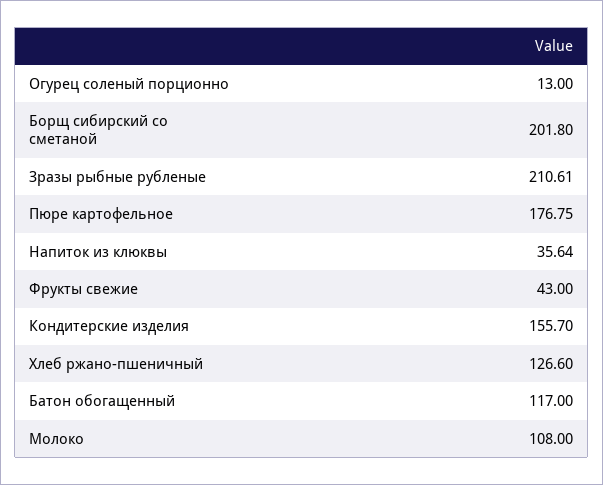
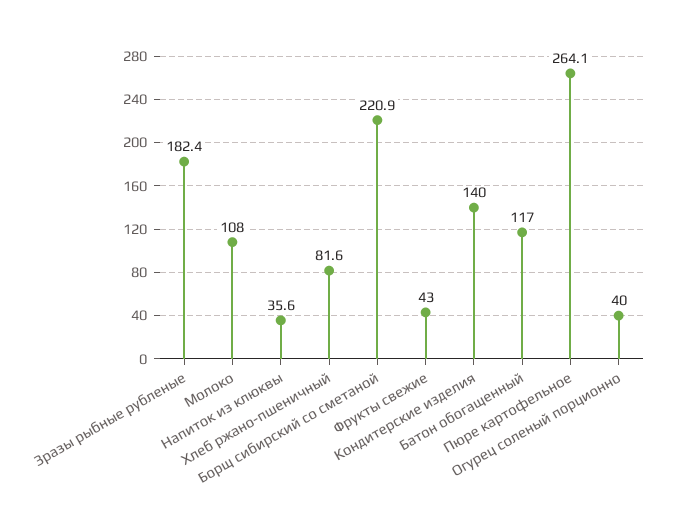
Огурец соленый порционно: 13 -> 40
Борщ сибирский со сметаной: 201.8 -> 220.9
Зразы рыбные рубленые: 210.61 -> 182.4
Пюре картофельное: 176.75 -> 264.1
Кондитерские изделия: 155.7 -> 140
Хлеб ржано-пшеничный: 126.6 -> 81.6

